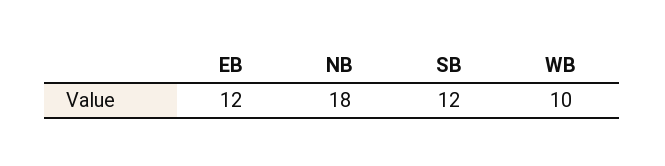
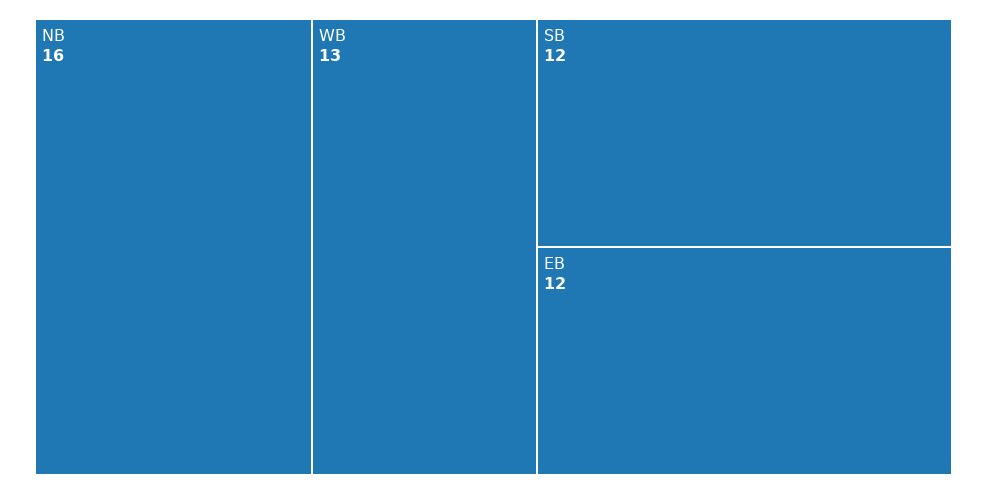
NB: 18 -> 16
WB: 10 -> 13

